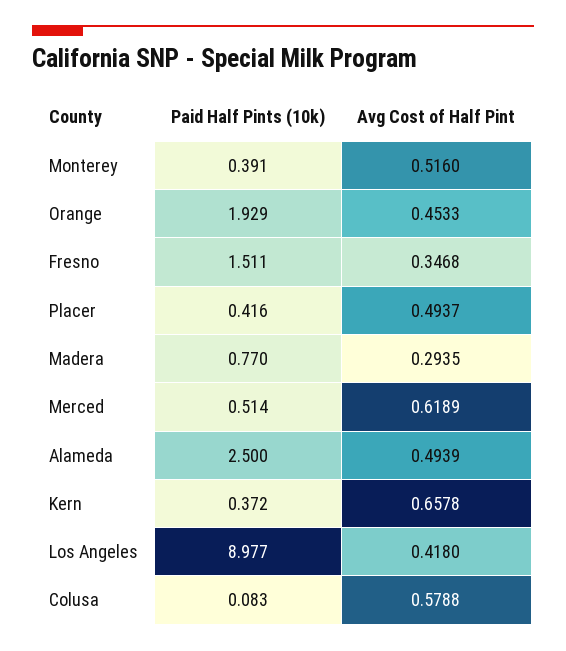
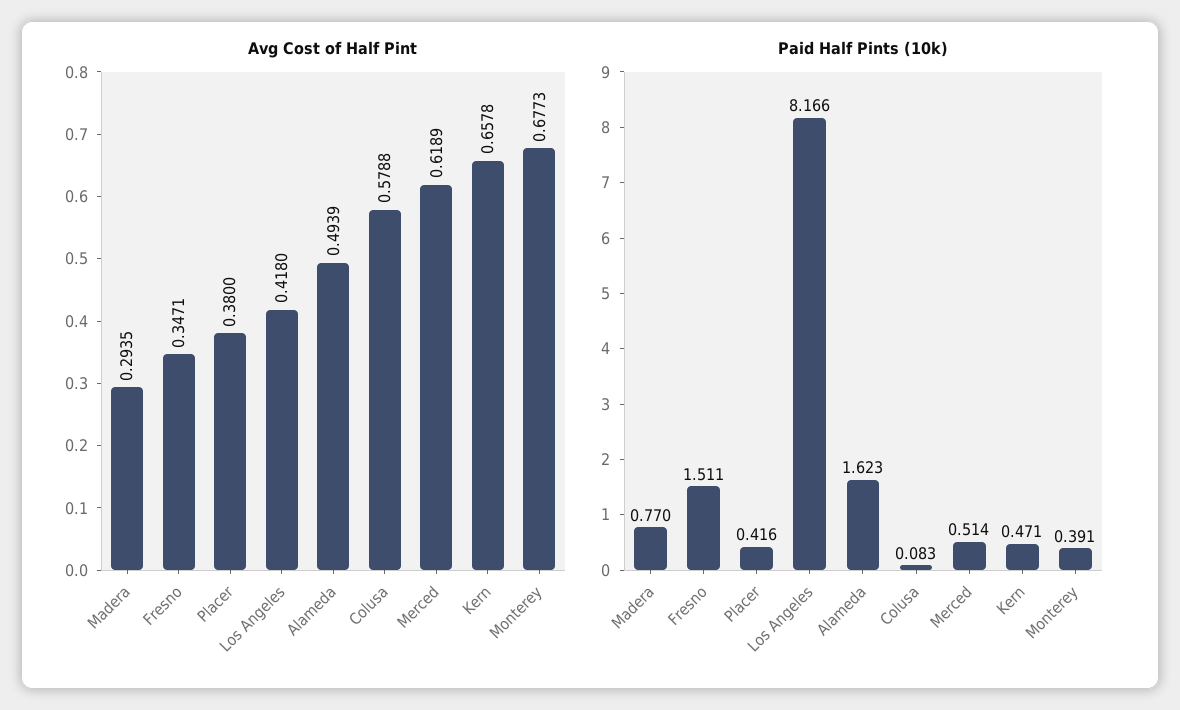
Avg Cost of Half Pint, Monterey: 0.516 -> 0.6773
Paid Half Pints (10k), Orange: 1.929 -> none
Avg Cost of Half Pint, Orange: 0.4533 -> none
Avg Cost of Half Pint, Fresno: 0.3468 -> 0.3471
Avg Cost of Half Pint, Placer: 0.4937 -> 0.38
Paid Half Pints (10k), Alameda: 2.5 -> 1.623
Paid Half Pints (10k), Kern: 0.372 -> 0.471
Paid Half Pints (10k), Los Angeles: 8.977 -> 8.166

